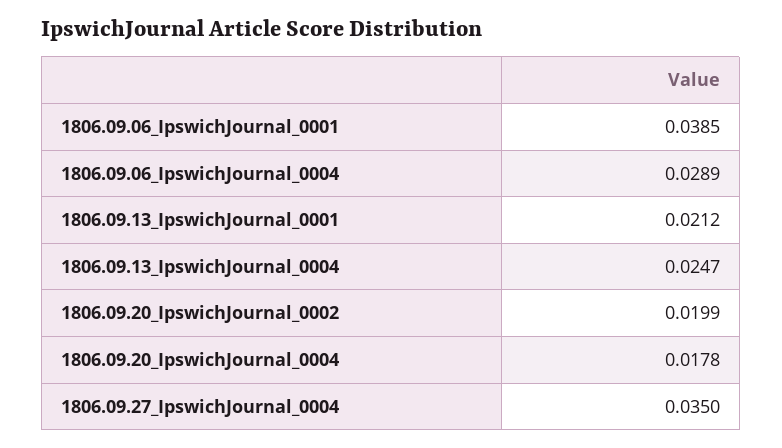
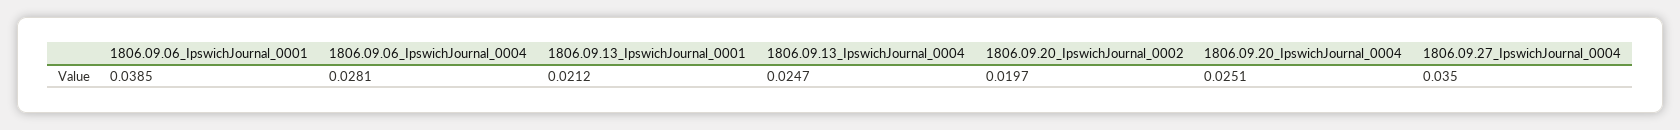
1806.09.06_IpswichJournal_0004: 0.0289 -> 0.0281
1806.09.20_IpswichJournal_0002: 0.0199 -> 0.0197
1806.09.20_IpswichJournal_0004: 0.0178 -> 0.0251

